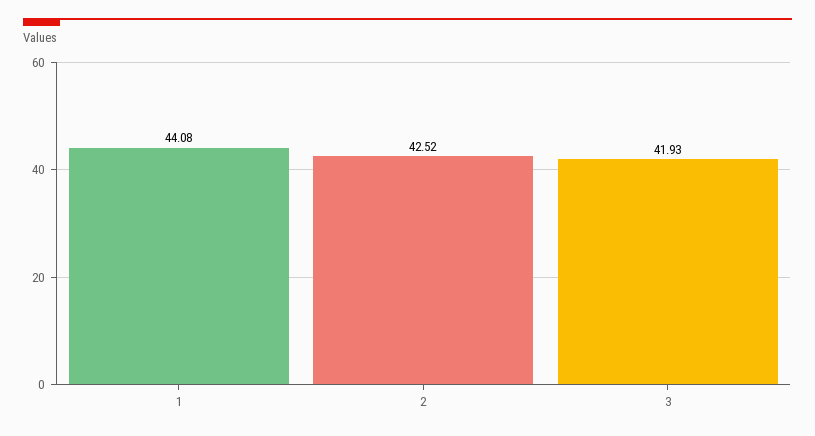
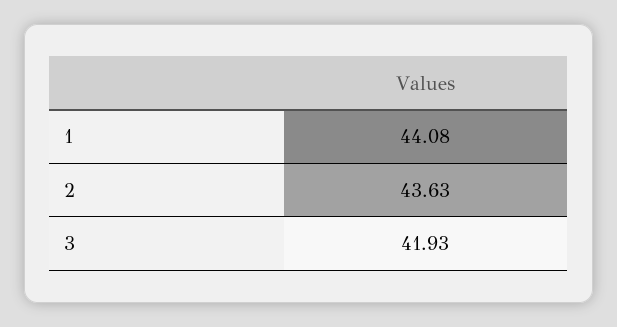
2: 42.52 -> 43.63

